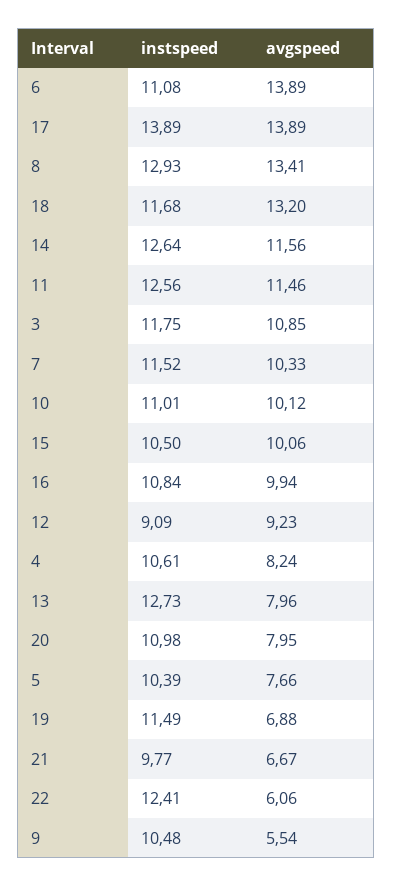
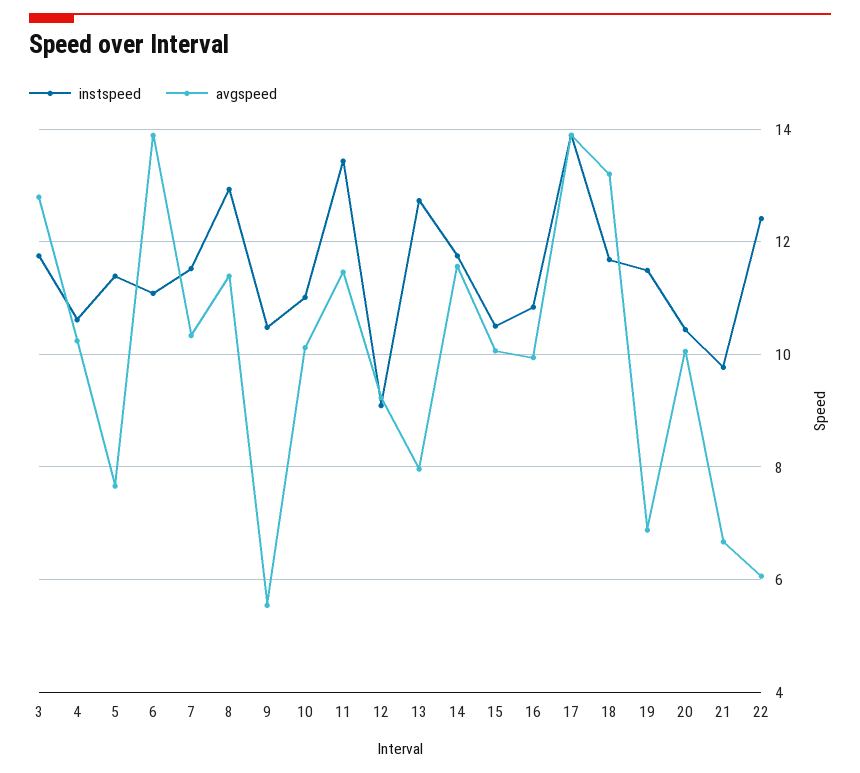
avgspeed, 8: 13.41 -> 11.4
instspeed, 14: 12.64 -> 11.8
instspeed, 11: 12.56 -> 13.4
avgspeed, 3: 10.85 -> 12.8
avgspeed, 4: 8.24 -> 10.2
instspeed, 20: 10.98 -> 10.4
avgspeed, 20: 7.95 -> 10
instspeed, 5: 10.39 -> 11.4

